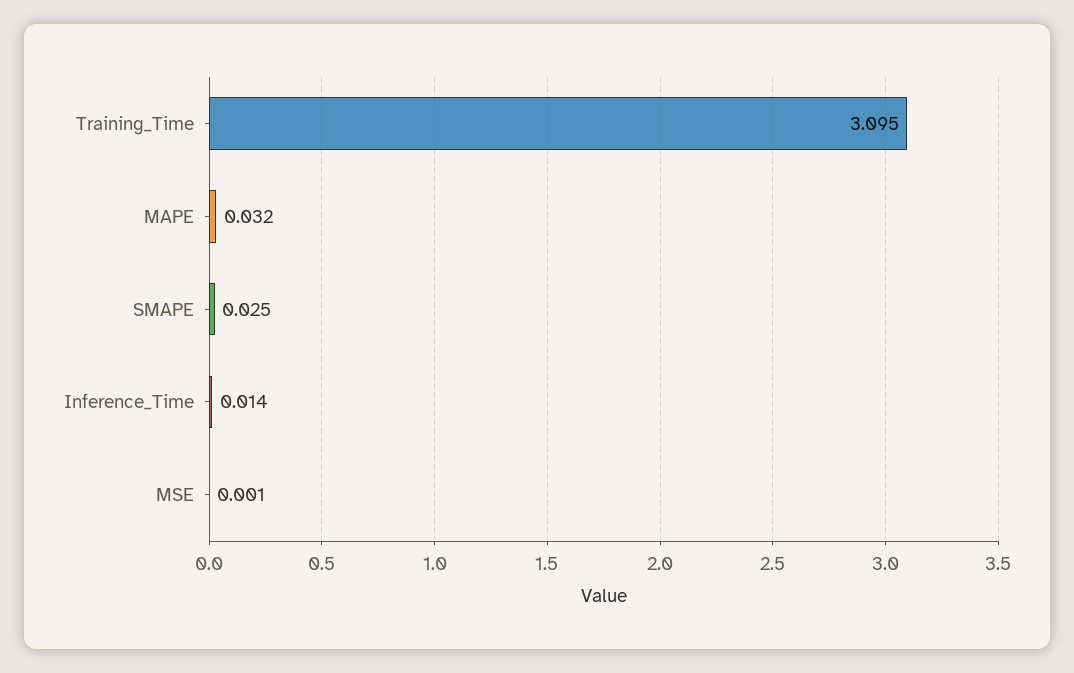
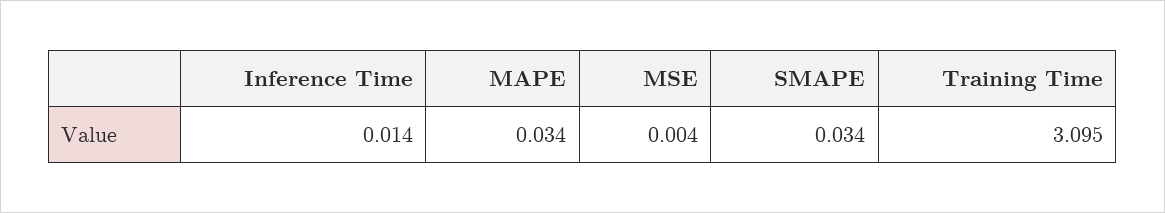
MAPE: 0.032 -> 0.034
SMAPE: 0.025 -> 0.034
MSE: 0.001 -> 0.004

